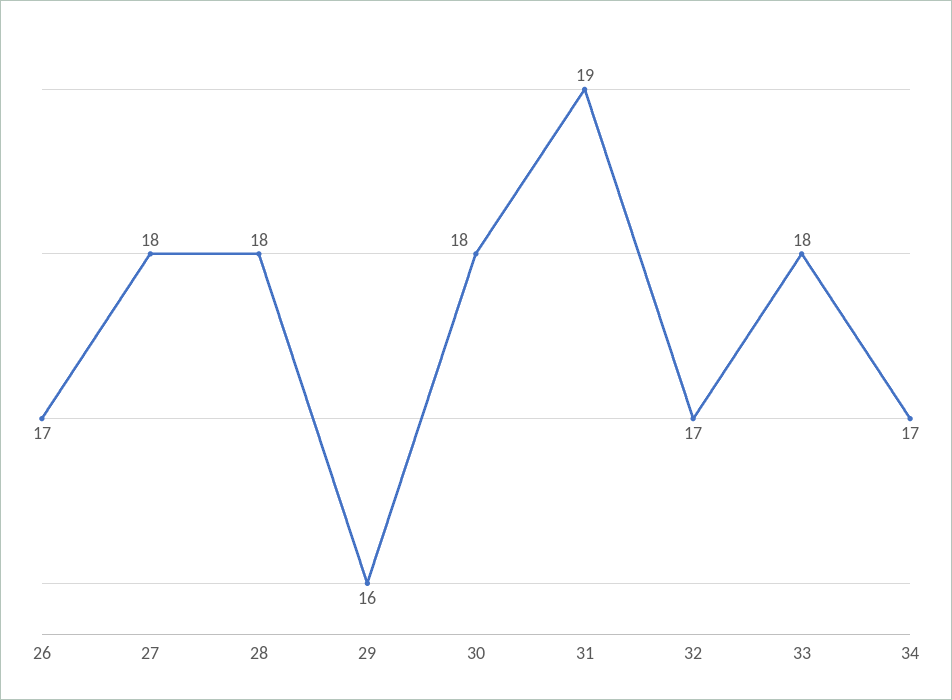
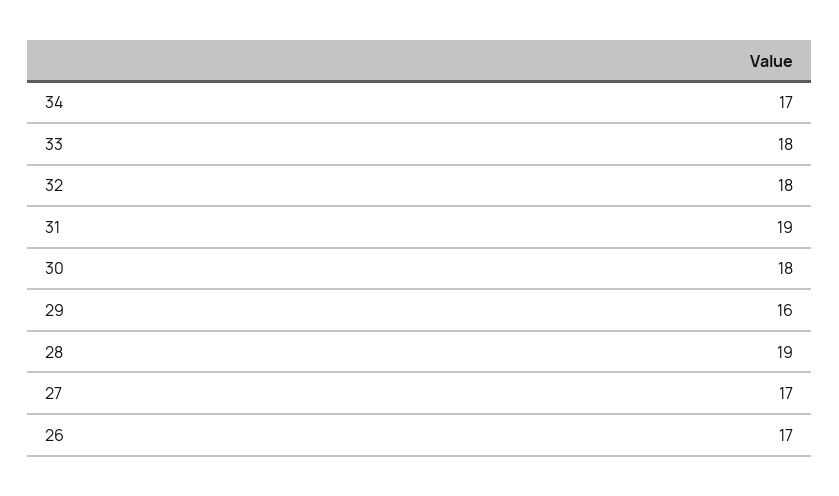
27: 18 -> 17
28: 18 -> 19
32: 17 -> 18

